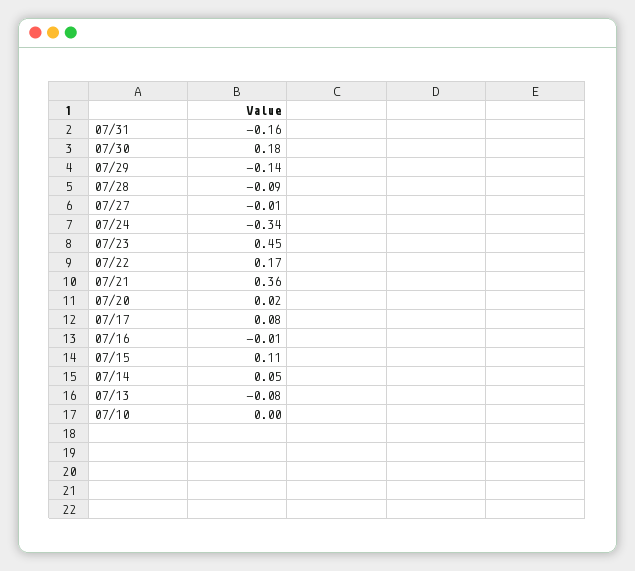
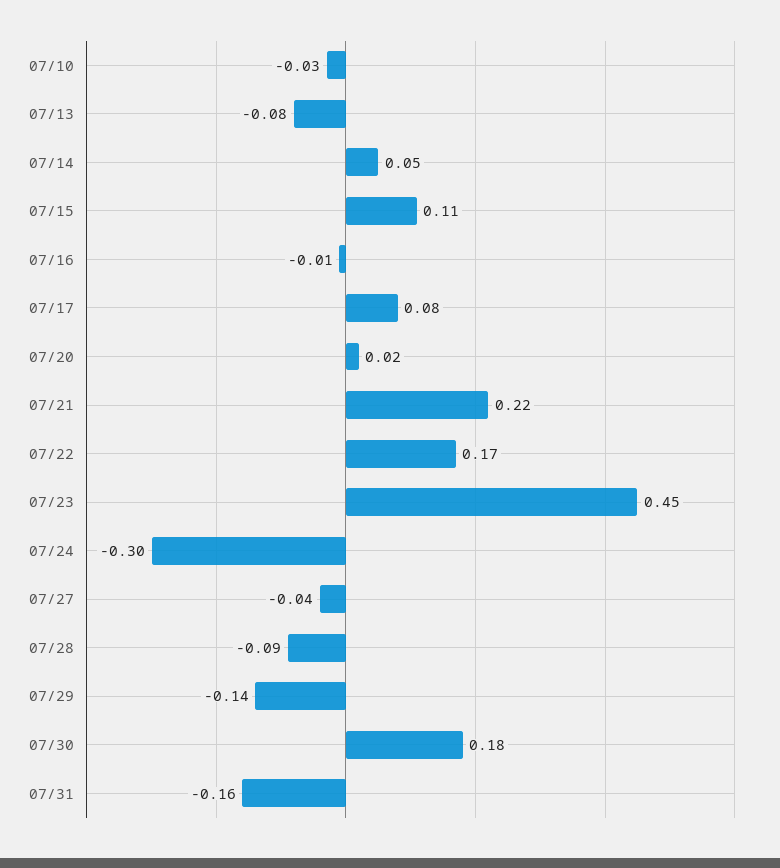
07/27: -0.01 -> -0.04
07/24: -0.34 -> -0.3
07/21: 0.36 -> 0.22
07/10: 0 -> -0.03

